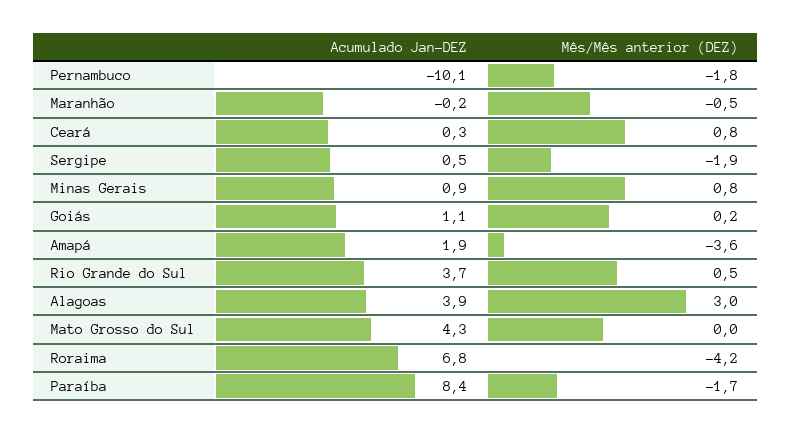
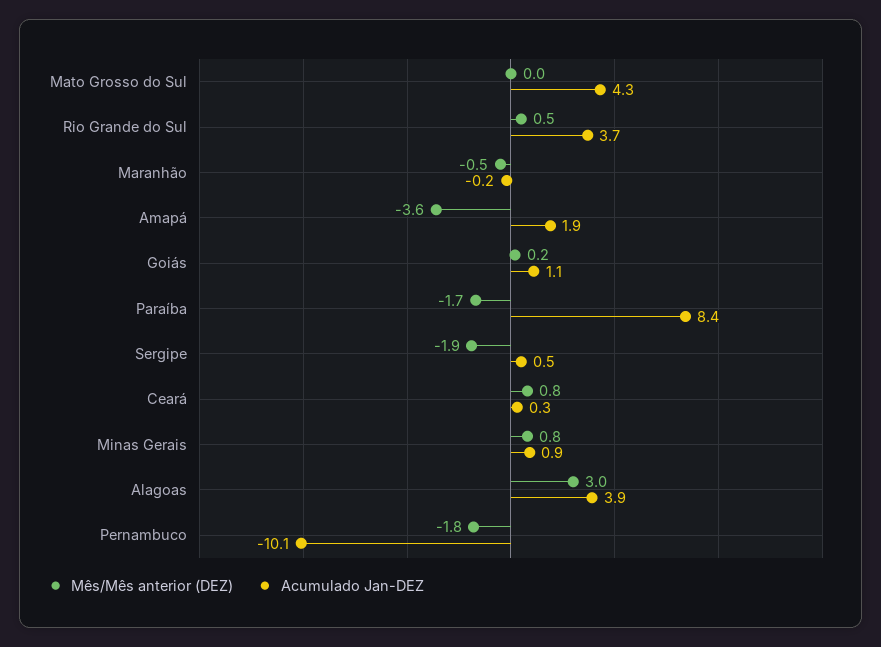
Acumulado Jan-DEZ, Roraima: 6.8 -> none
Mês/Mês anterior (DEZ), Roraima: -4.2 -> none

